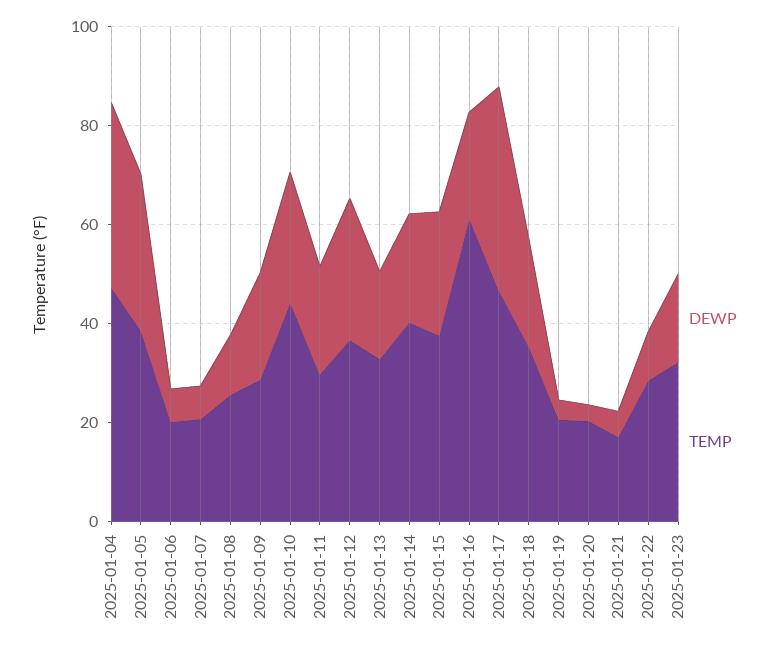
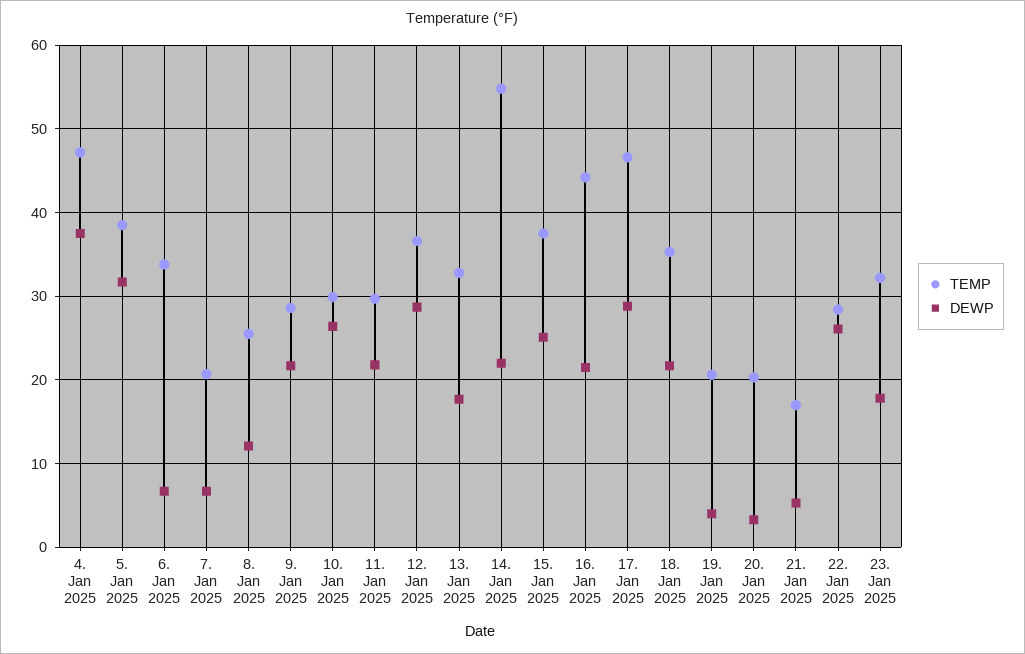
TEMP, 2025-01-06: 20 -> 34
TEMP, 2025-01-10: 45 -> 30
TEMP, 2025-01-14: 40 -> 55
TEMP, 2025-01-16: 60 -> 44
DEWP, 2025-01-17: 40 -> 29
DEWP, 2025-01-22: 10 -> 26

